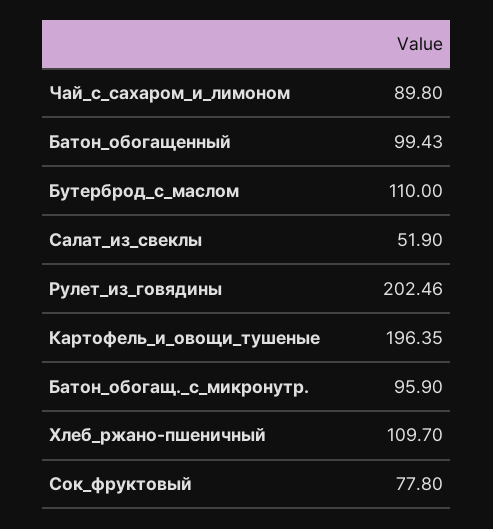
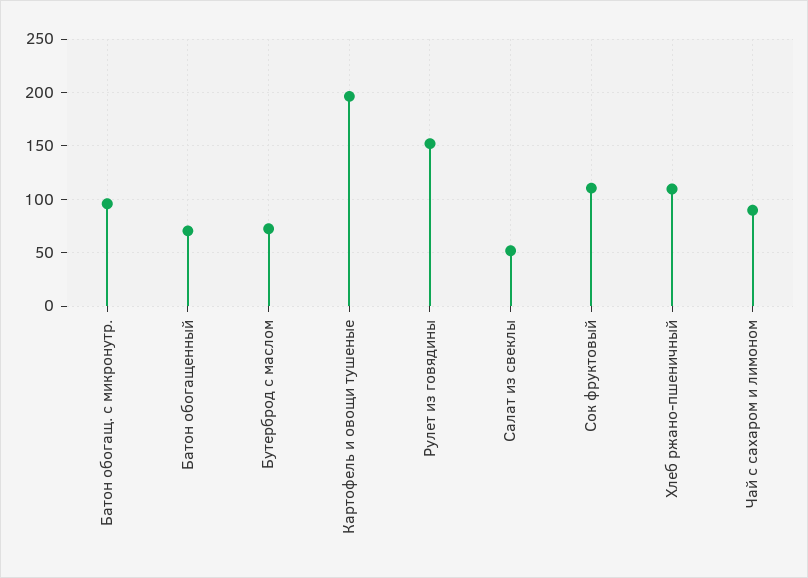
Батон_обогащенный: 99.43 -> 70
Бутерброд_с_маслом: 110 -> 70
Рулет_из_говядины: 202.46 -> 150
Сок_фруктовый: 77.8 -> 110

